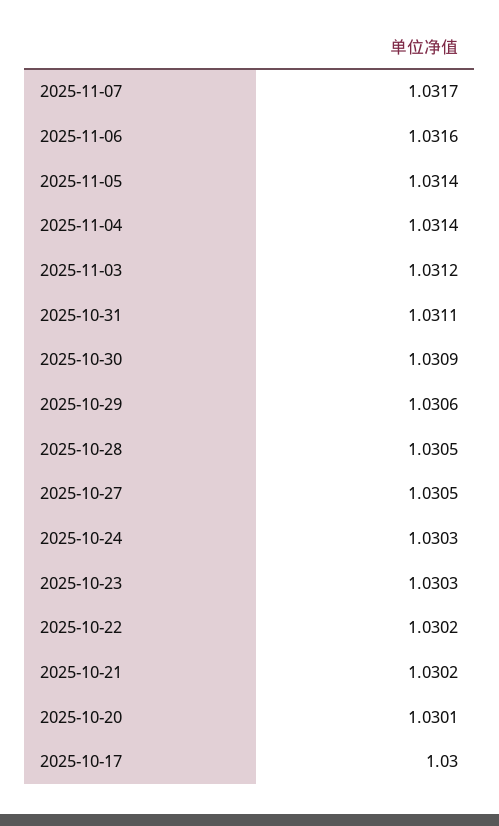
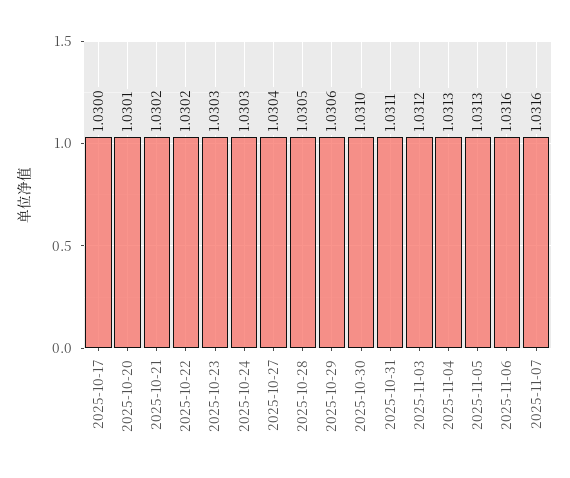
2025-11-07: 1.0317 -> 1.0316
2025-11-05: 1.0314 -> 1.0313
2025-11-04: 1.0314 -> 1.0313
2025-10-30: 1.0309 -> 1.031
2025-10-27: 1.0305 -> 1.0304

